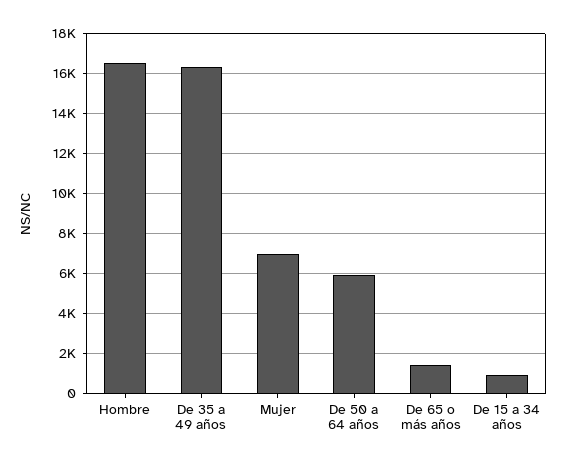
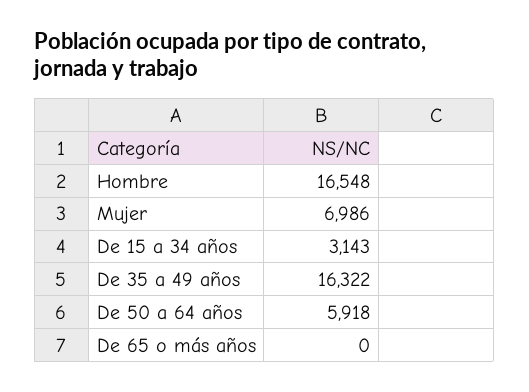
De 65 o más años: 1500 -> 0
De 15 a 34 años: 1000 -> 3143

